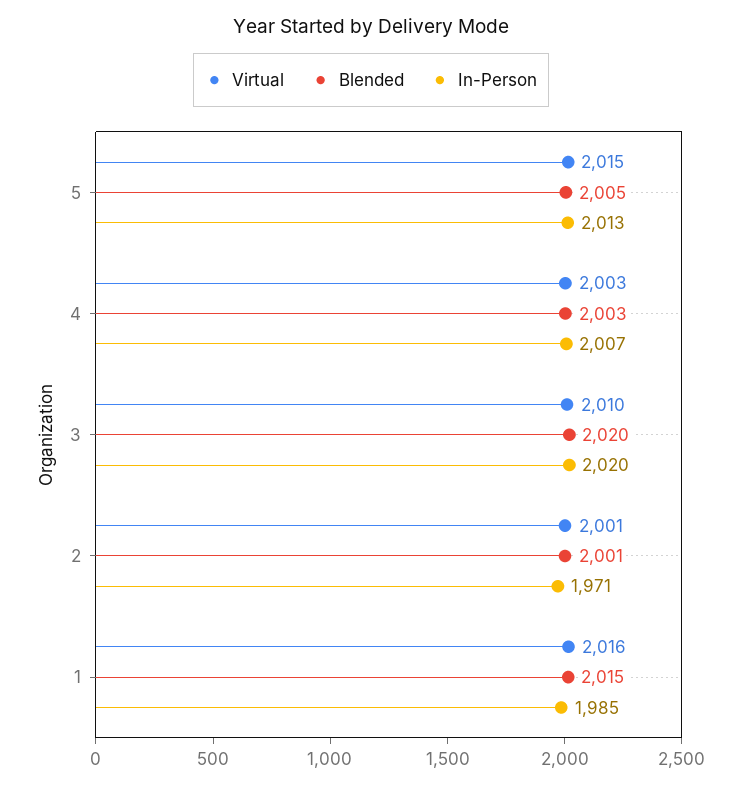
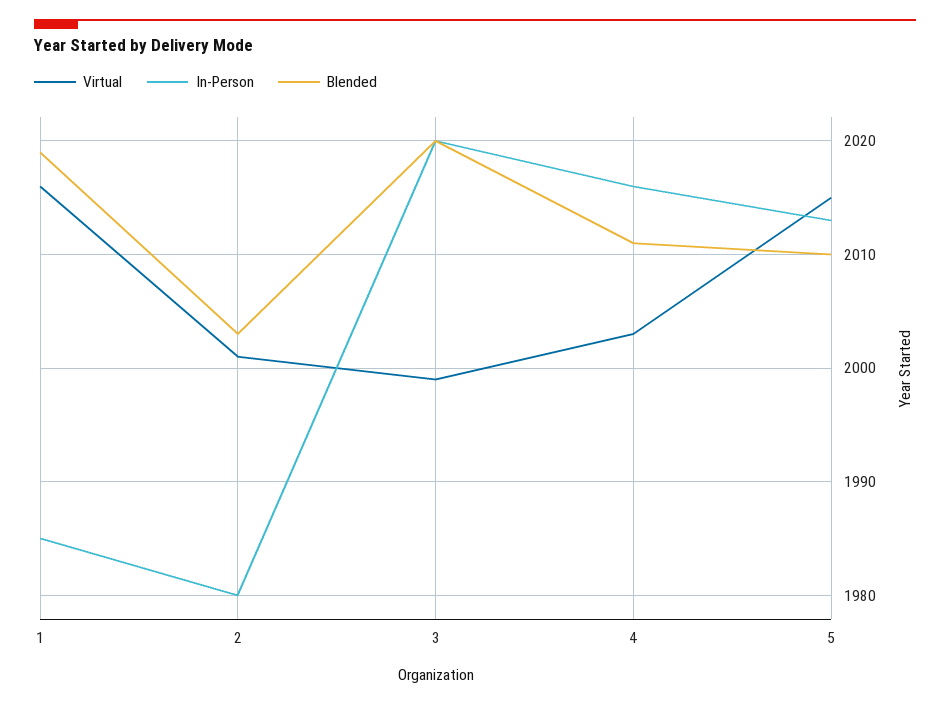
Blended, 5: 2005 -> 2010
Blended, 4: 2003 -> 2011
In-Person, 4: 2007 -> 2016
Virtual, 3: 2010 -> 1999
Blended, 2: 2001 -> 2003
In-Person, 2: 1971 -> 1980
Blended, 1: 2015 -> 2019

